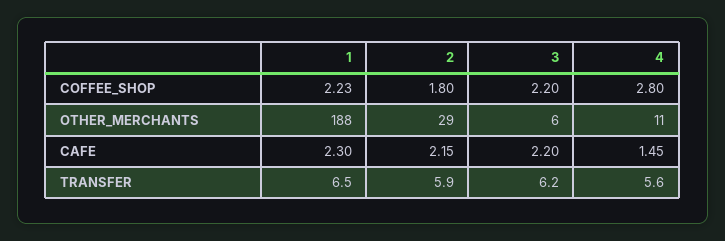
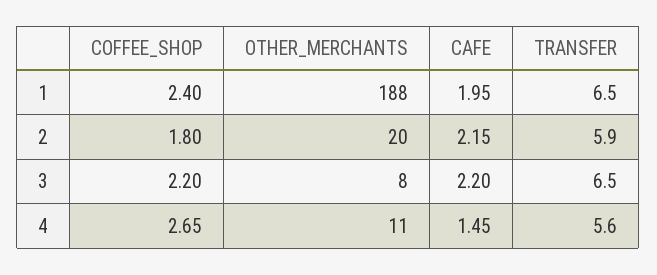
1, COFFEE_SHOP: 2.23 -> 2.4
4, COFFEE_SHOP: 2.8 -> 2.65
2, OTHER_MERCHANTS: 29 -> 20
3, OTHER_MERCHANTS: 6 -> 8
1, CAFE: 2.3 -> 1.95
3, TRANSFER: 6.2 -> 6.5

